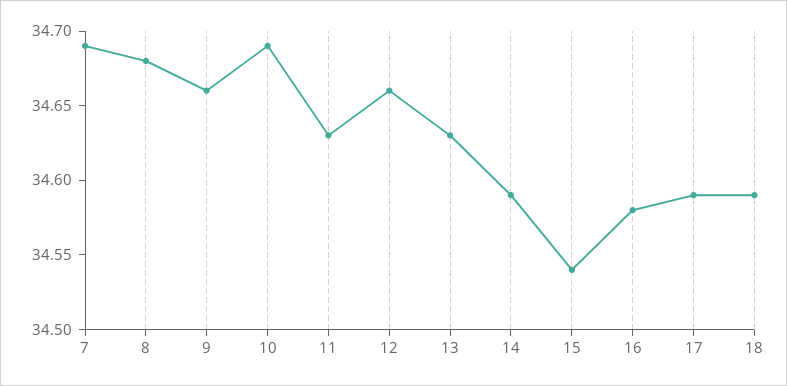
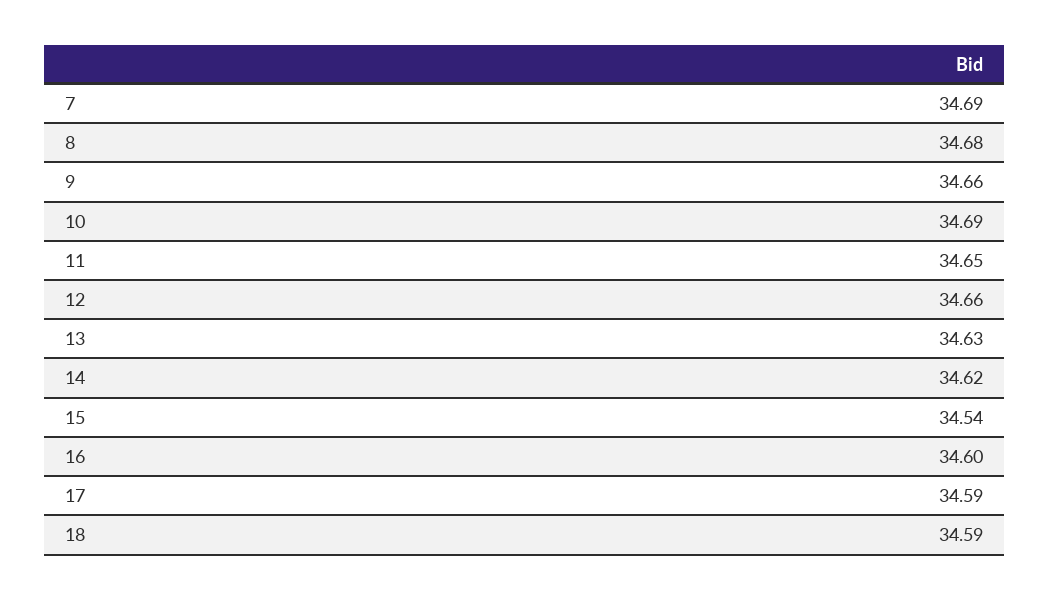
11: 34.63 -> 34.65
14: 34.59 -> 34.62
16: 34.58 -> 34.6

